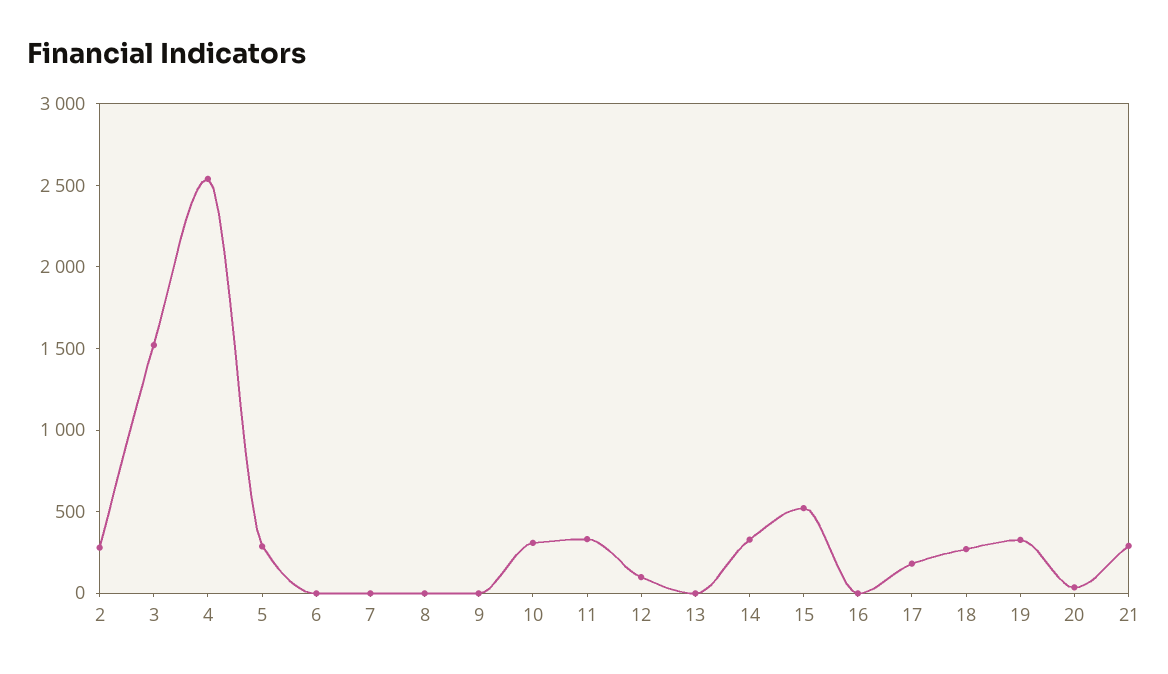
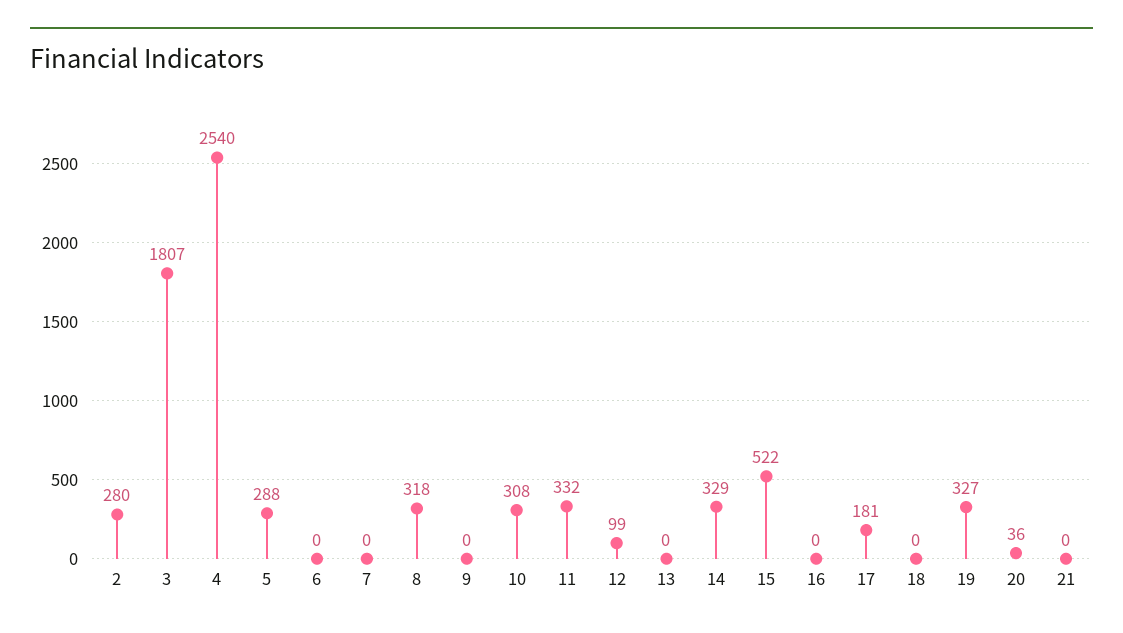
3: 1500 -> 1807
8: 0 -> 318
18: 300 -> 0
21: 300 -> 0

